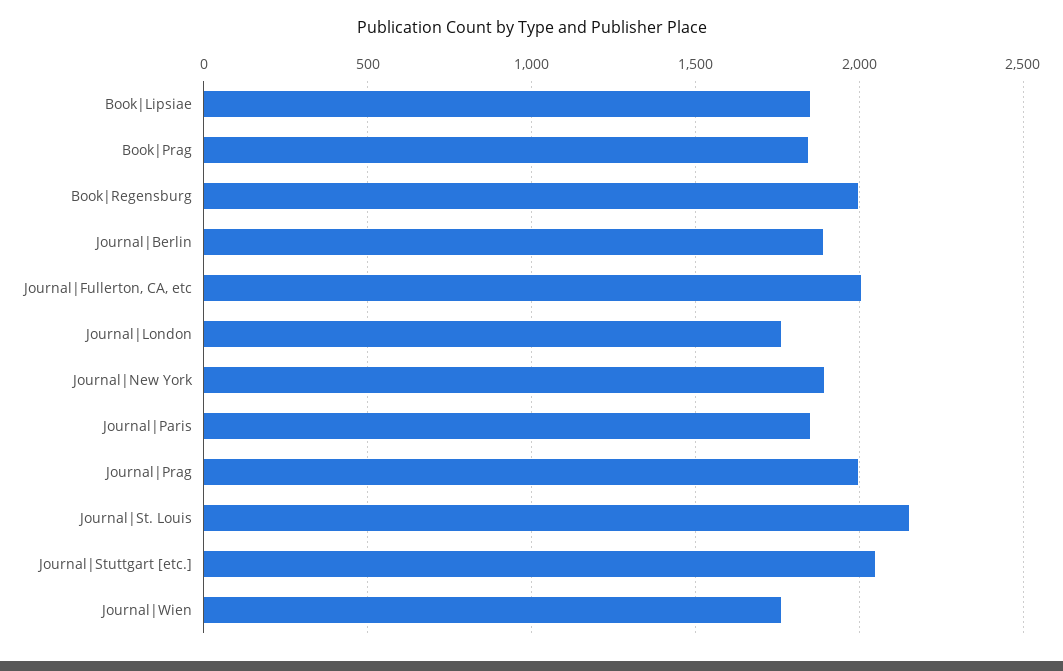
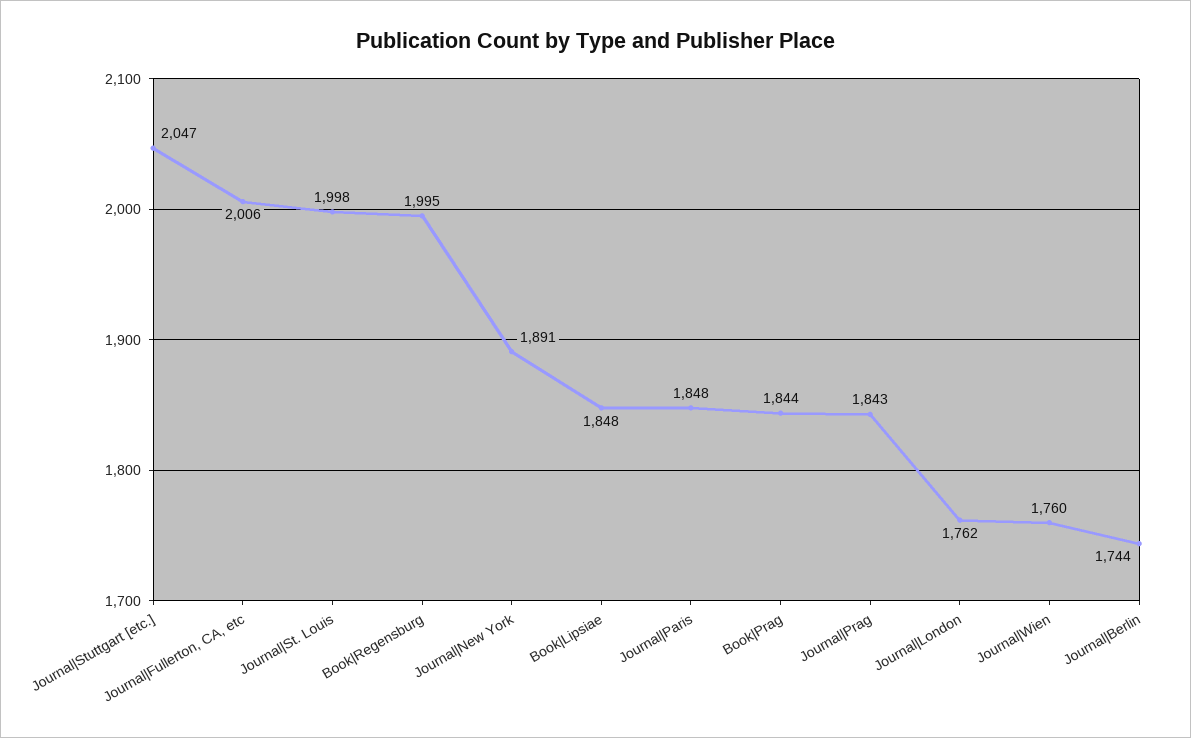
Journal|Berlin: 1900 -> 1744
Journal|Prag: 2000 -> 1843
Journal|St. Louis: 2150 -> 1998

